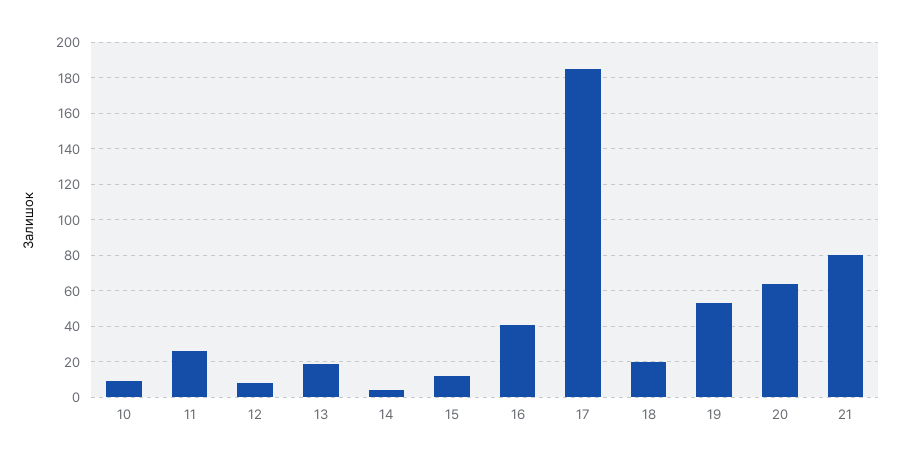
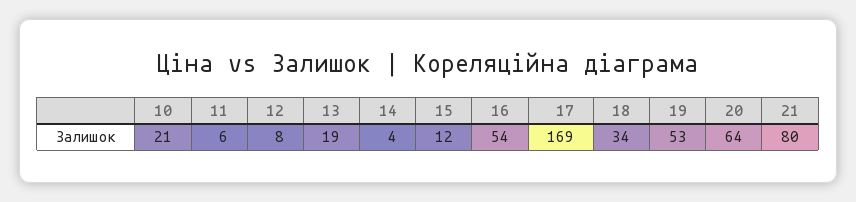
10: 10 -> 21
11: 25 -> 6
16: 40 -> 54
17: 185 -> 169
18: 20 -> 34

